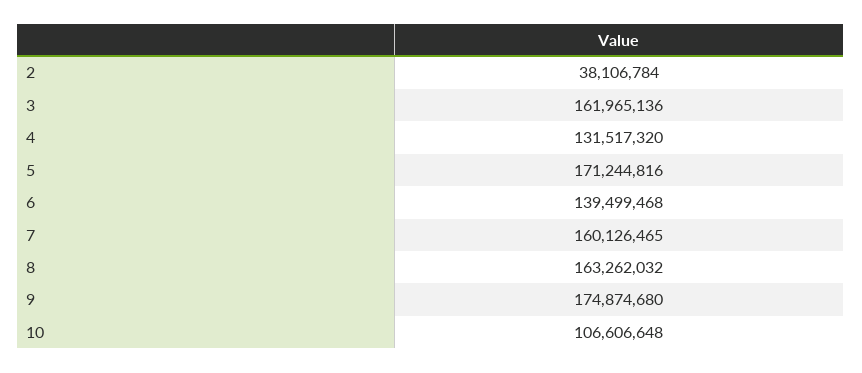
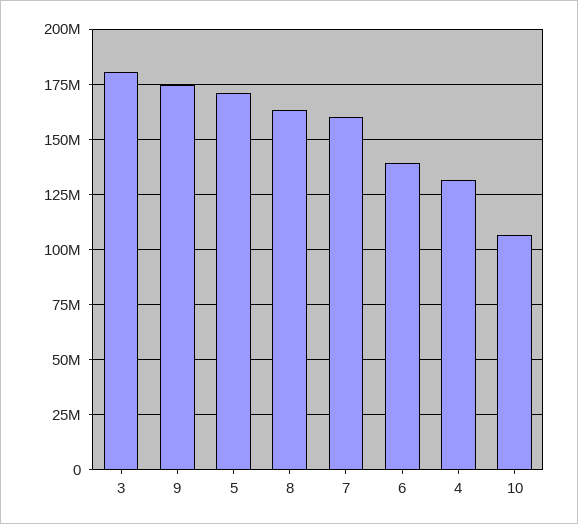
2: 38106784 -> none
3: 161965136 -> 180000000

